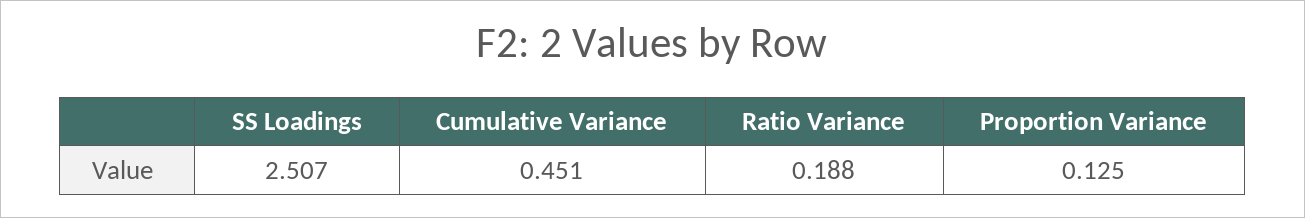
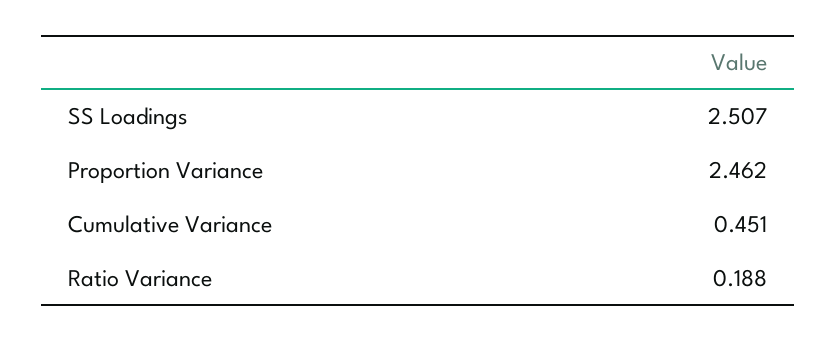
Proportion Variance: 0.125 -> 2.462

